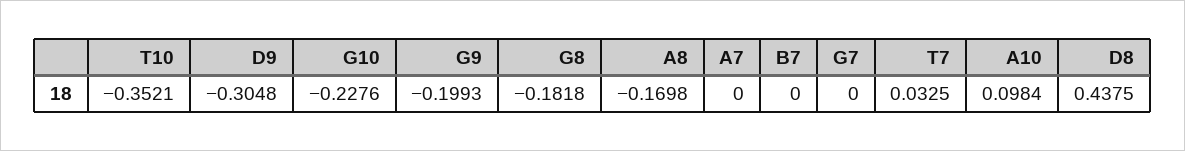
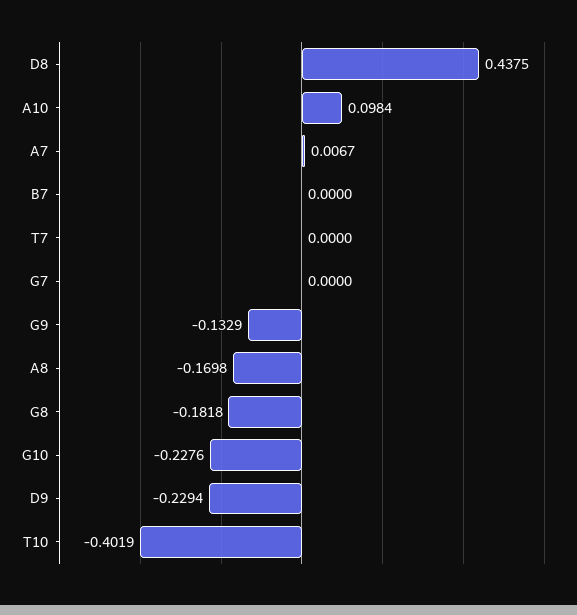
T10: -0.3521 -> -0.4019
D9: -0.3048 -> -0.2294
G9: -0.1993 -> -0.1329
A7: 0 -> 0.0067
T7: 0.0325 -> 0

